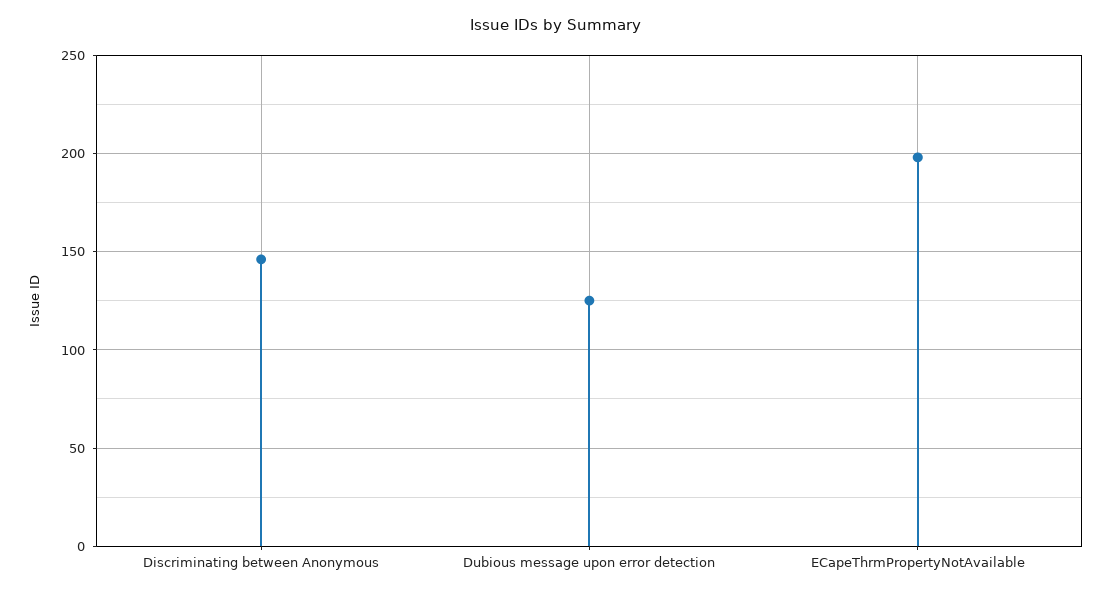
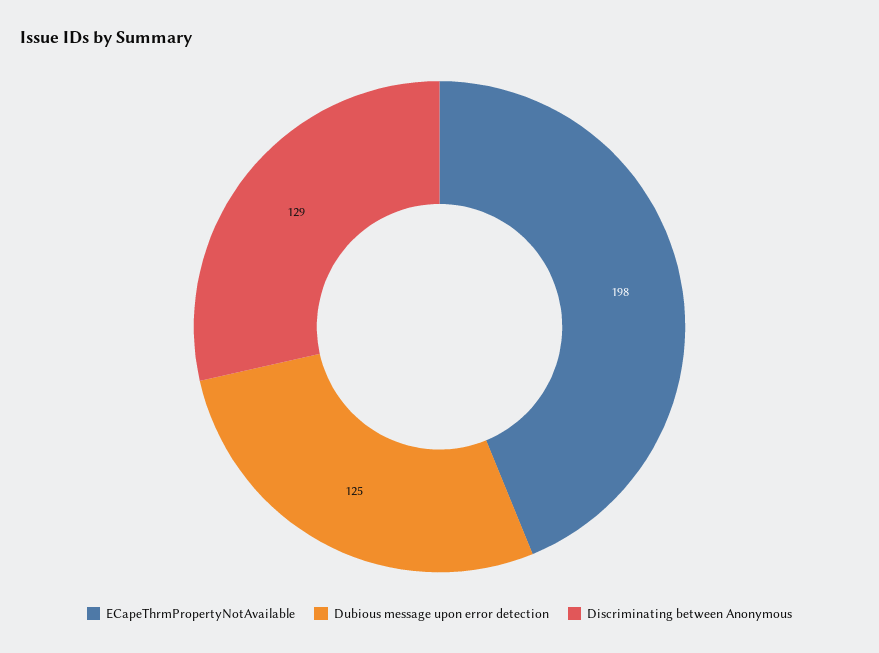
Discriminating between Anonymous: 145 -> 129

